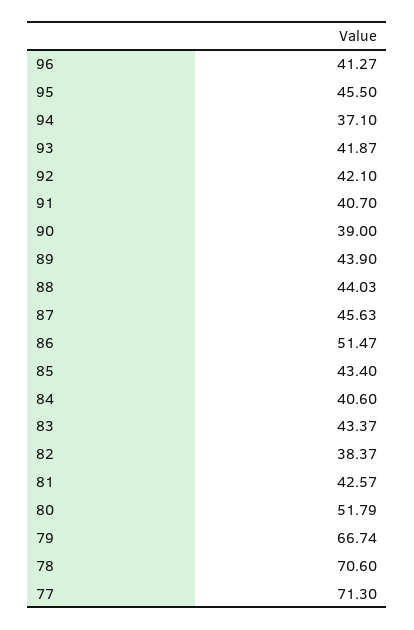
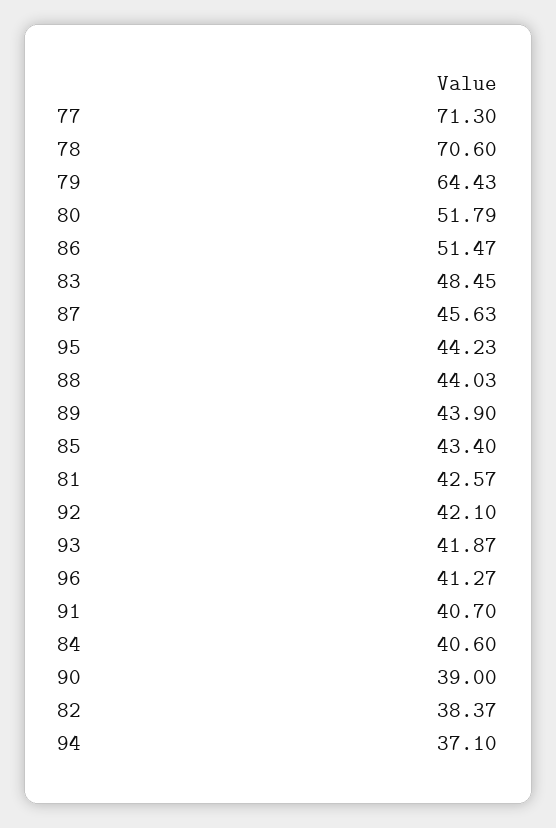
95: 45.5 -> 44.23
83: 43.37 -> 48.45
79: 66.74 -> 64.43

